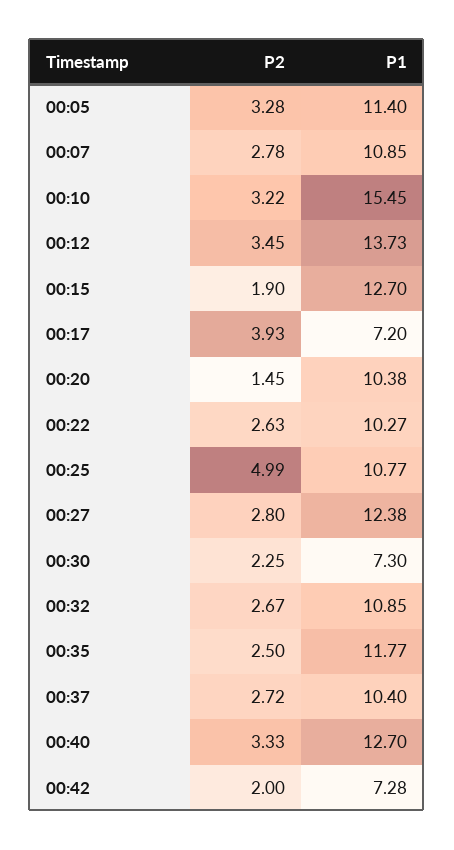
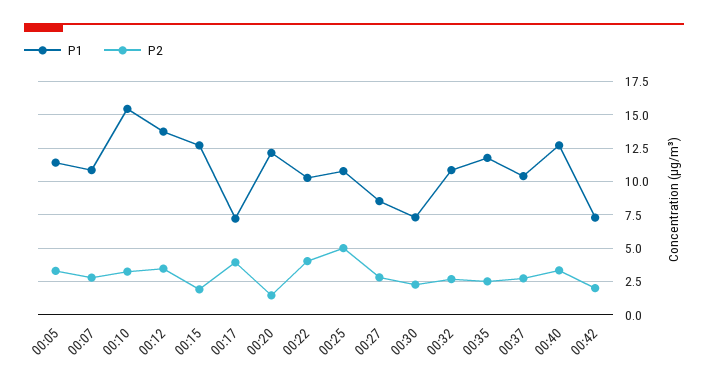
P1, 00:20: 10.38 -> 12
P2, 00:22: 2.63 -> 4
P1, 00:27: 12.38 -> 8.5

